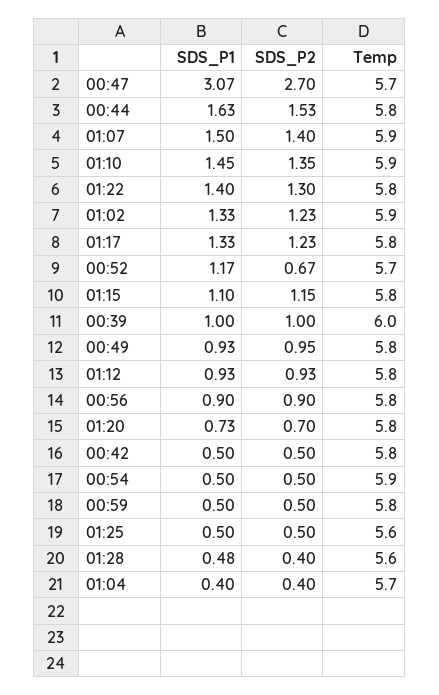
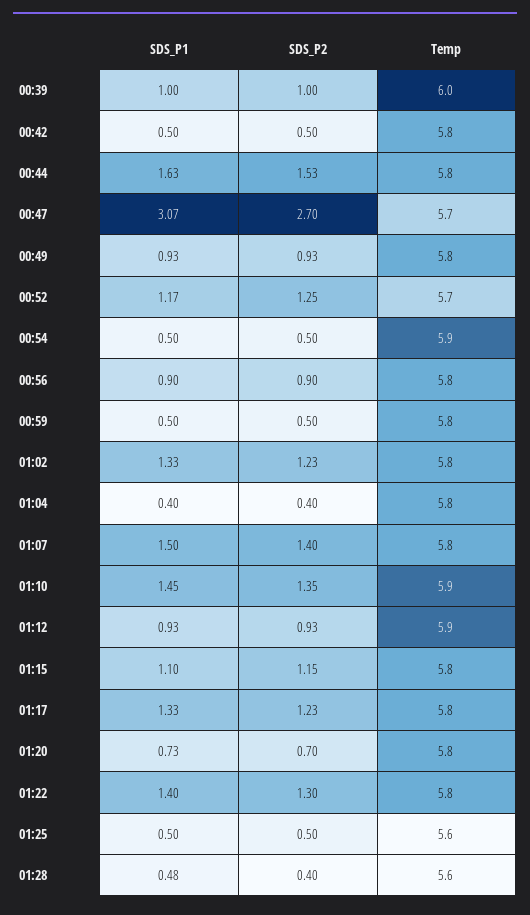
Temp, 01:07: 5.9 -> 5.8
Temp, 01:02: 5.9 -> 5.8
SDS_P2, 00:52: 0.67 -> 1.25
SDS_P2, 00:49: 0.95 -> 0.93
Temp, 01:12: 5.8 -> 5.9
Temp, 01:04: 5.7 -> 5.8

